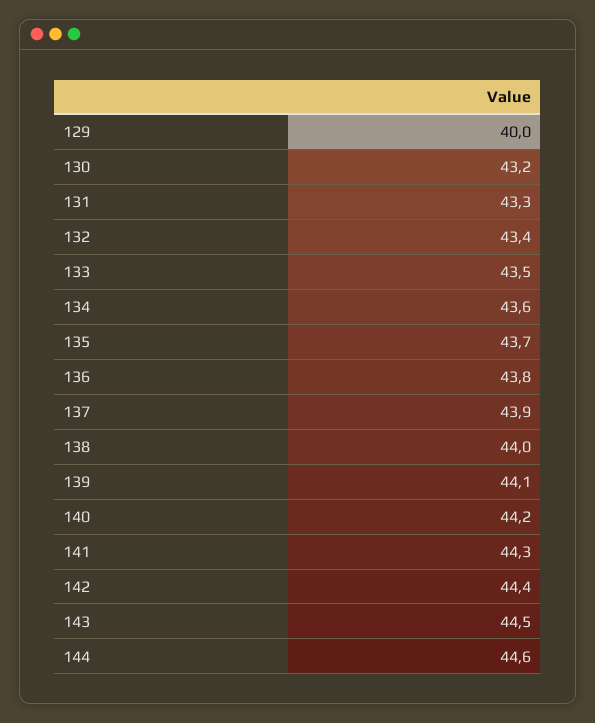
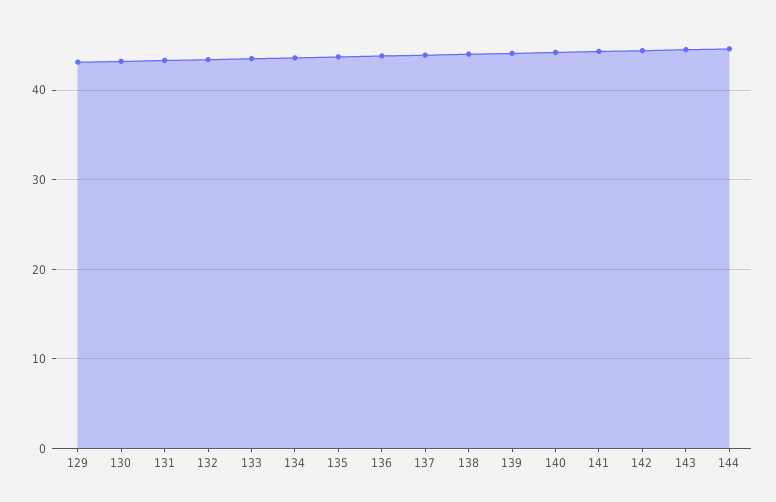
129: 40 -> 43

